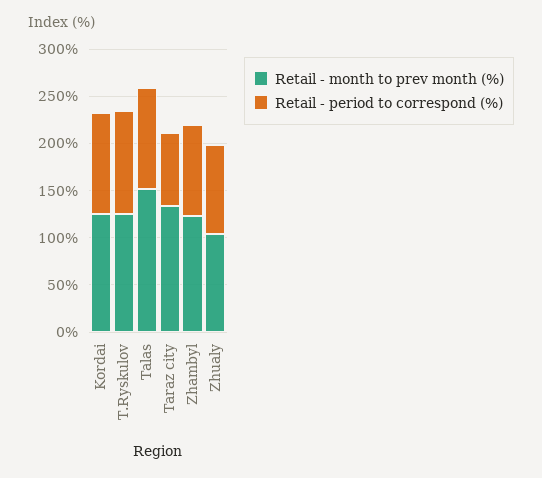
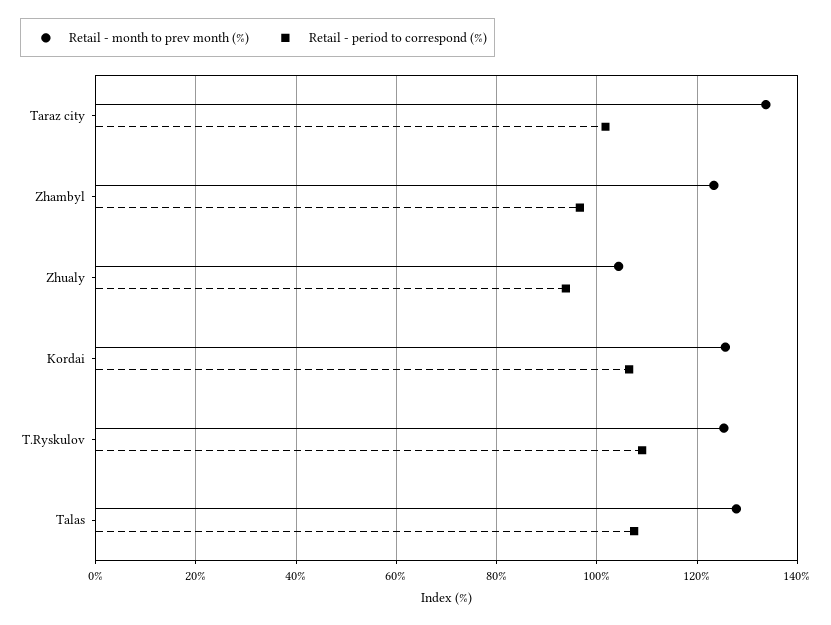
Retail - month to prev month (%), Talas: 150 -> 128
Retail - period to correspond (%), Taraz city: 80 -> 102

